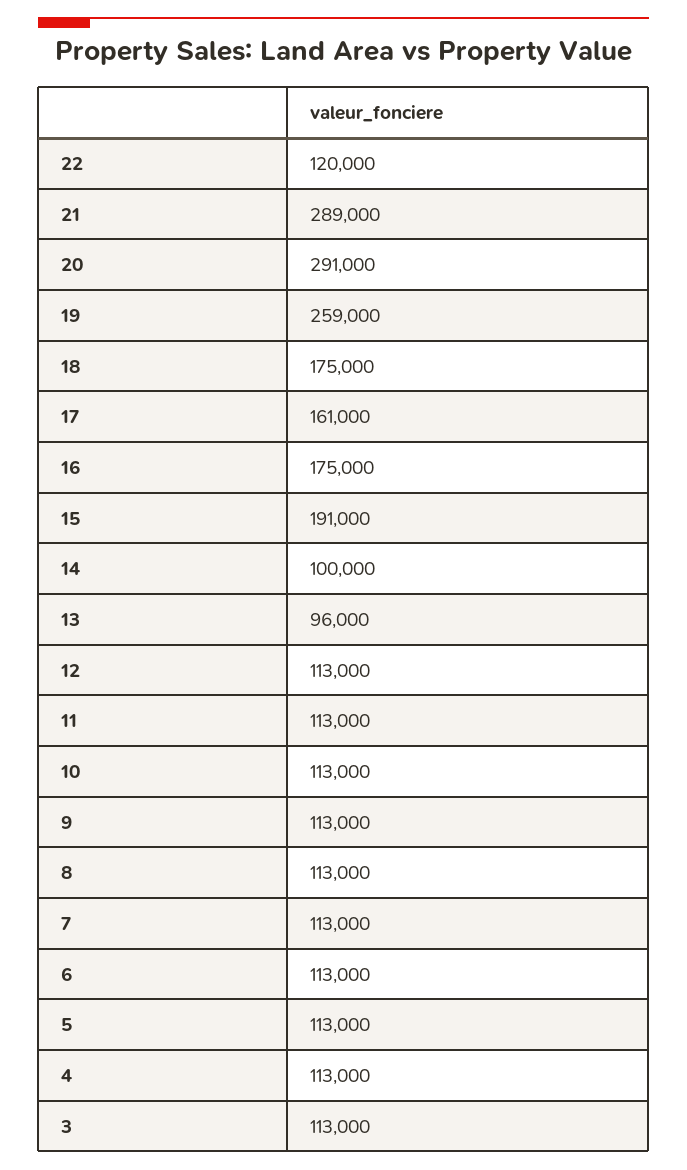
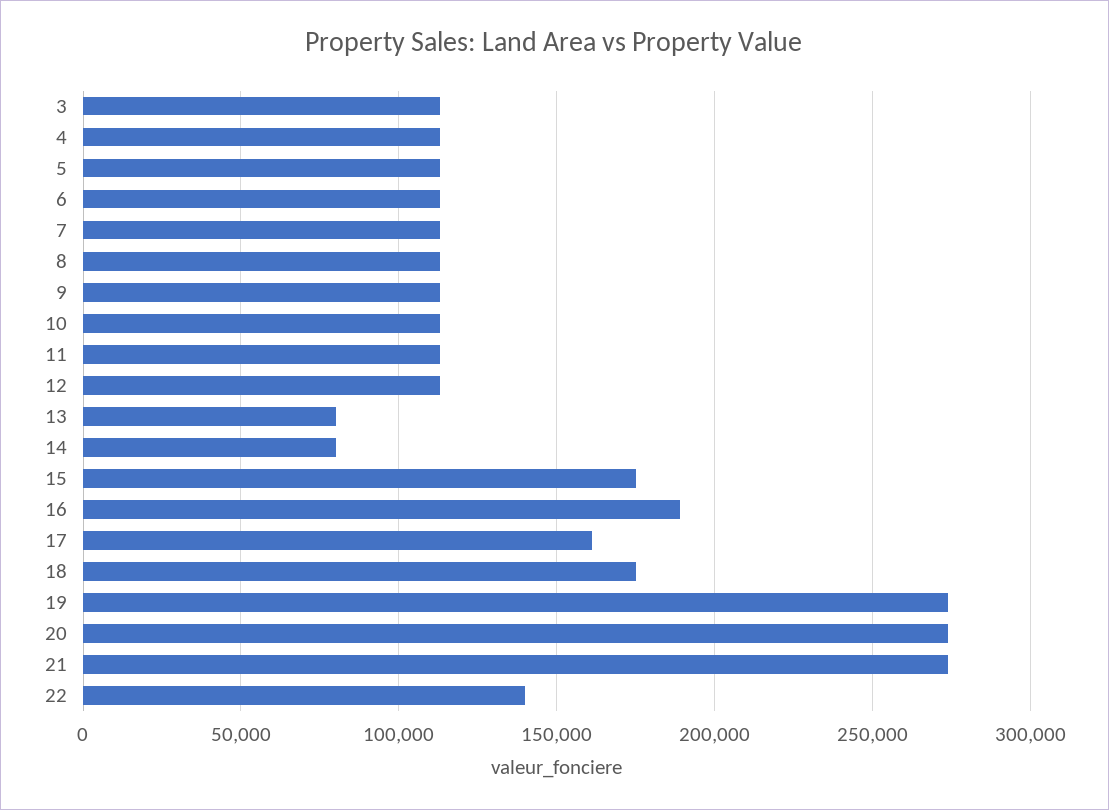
22: 120000 -> 140000
21: 289000 -> 275000
20: 291000 -> 275000
19: 259000 -> 275000
16: 175000 -> 190000
15: 191000 -> 175000
14: 100000 -> 80000
13: 96000 -> 80000

